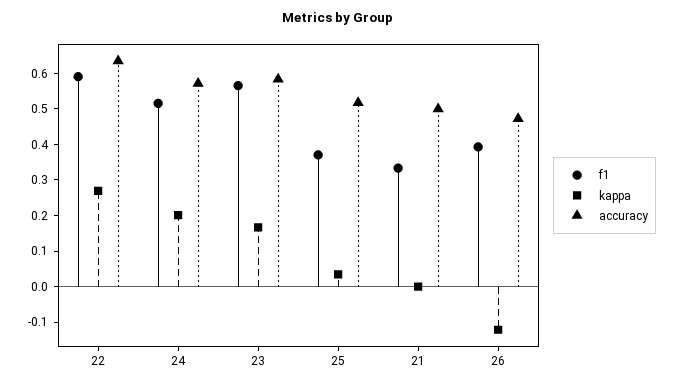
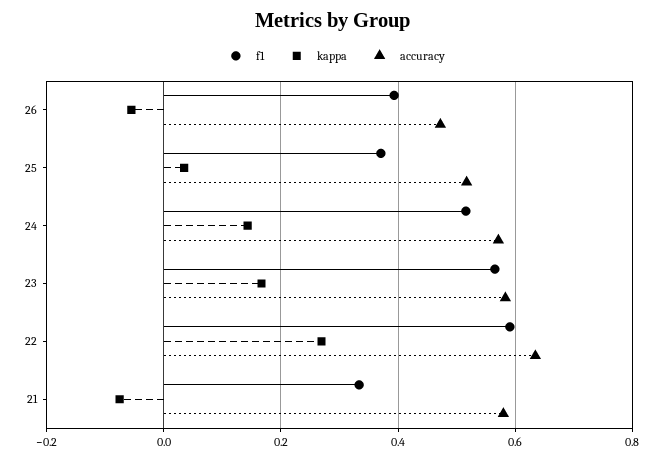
kappa, 24: 0.2 -> 0.14
kappa, 21: 0 -> -0.08
accuracy, 21: 0.5 -> 0.58
kappa, 26: -0.125 -> -0.06

